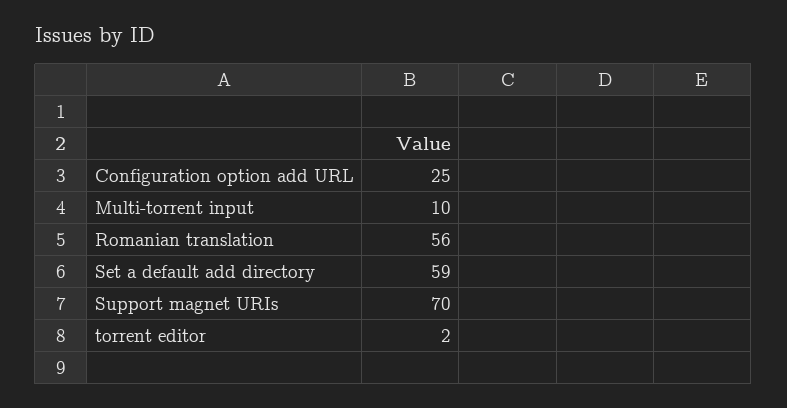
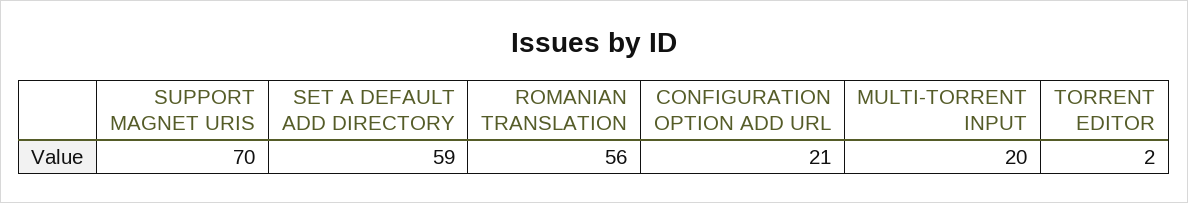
Configuration option add URL: 25 -> 21
Multi-torrent input: 10 -> 20

